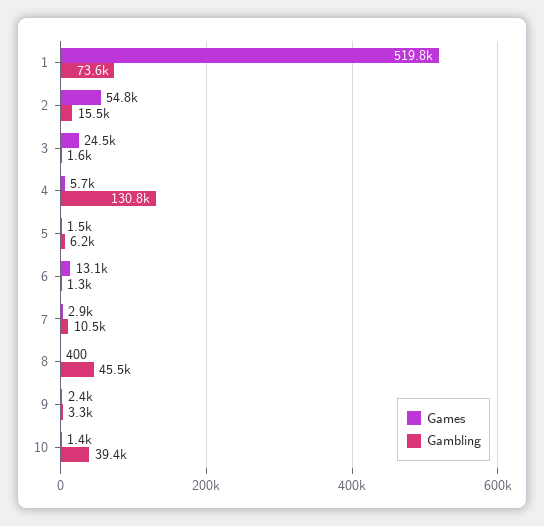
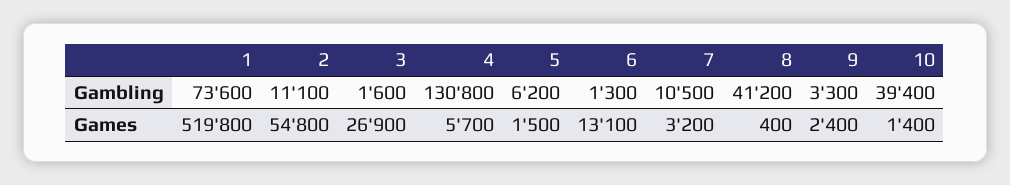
Gambling, 2: 15500 -> 11100
Games, 3: 24500 -> 26900
Games, 7: 2900 -> 3200
Gambling, 8: 45500 -> 41200

